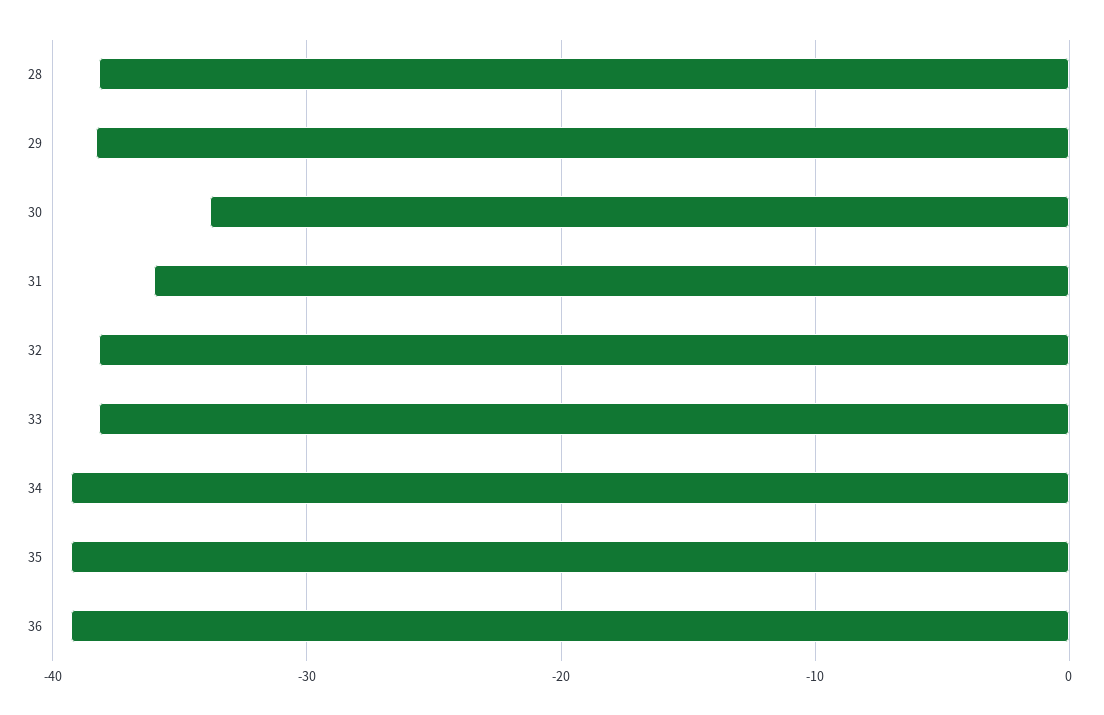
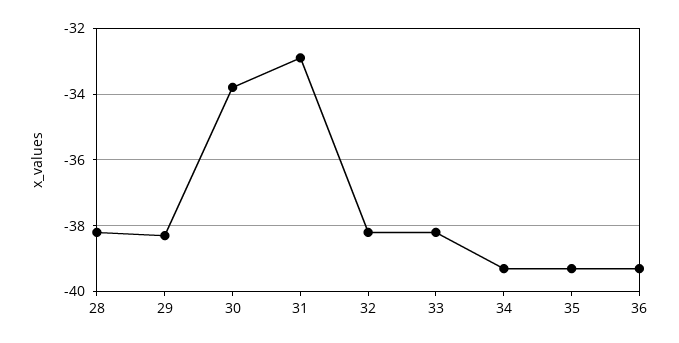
31: -36 -> -33

